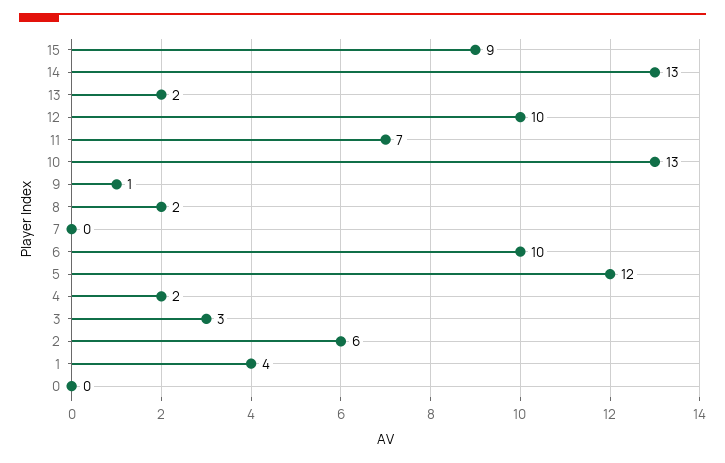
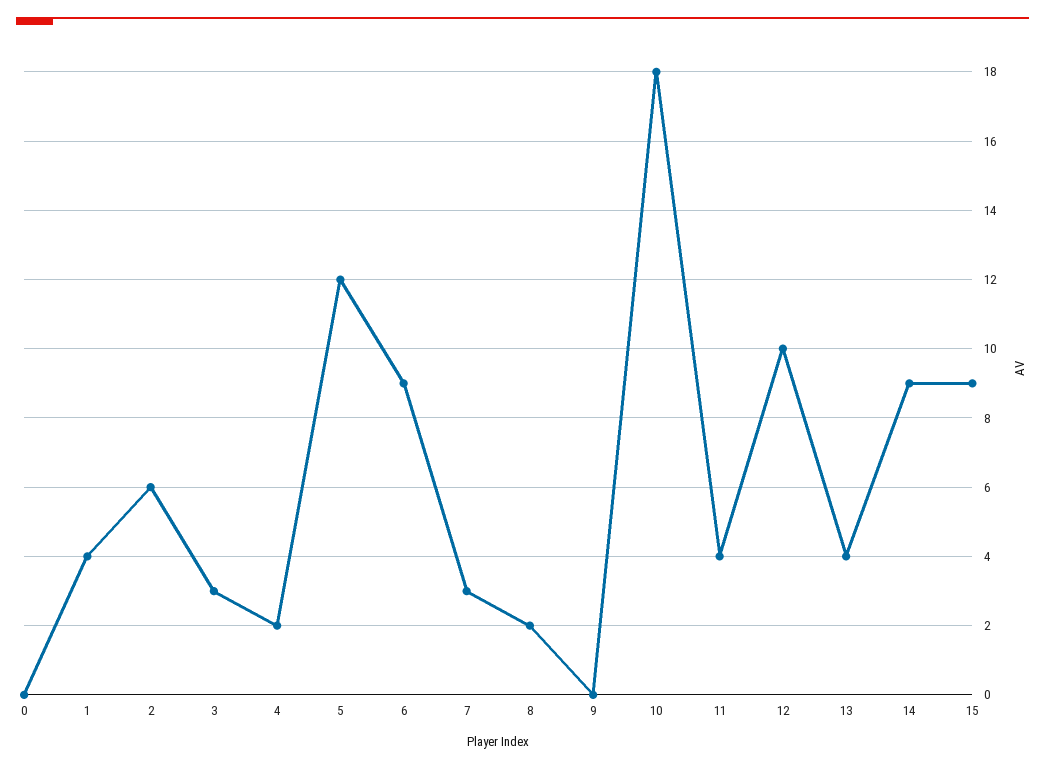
14: 13 -> 9
13: 2 -> 4
11: 7 -> 4
10: 13 -> 18
9: 1 -> 0
7: 0 -> 3
6: 10 -> 9

